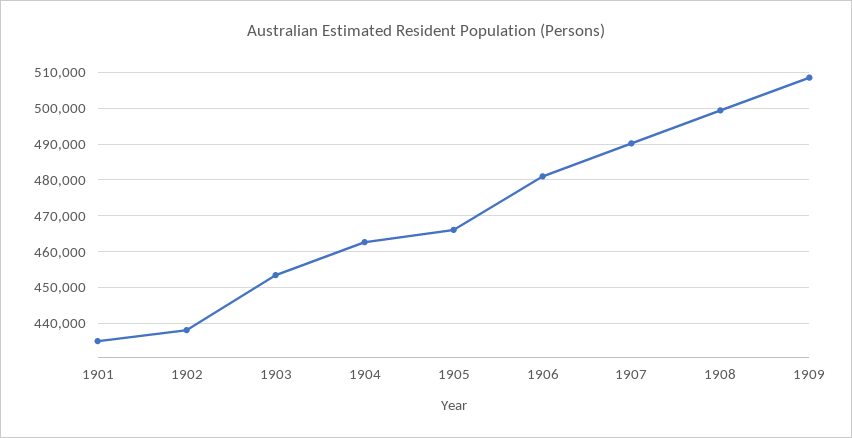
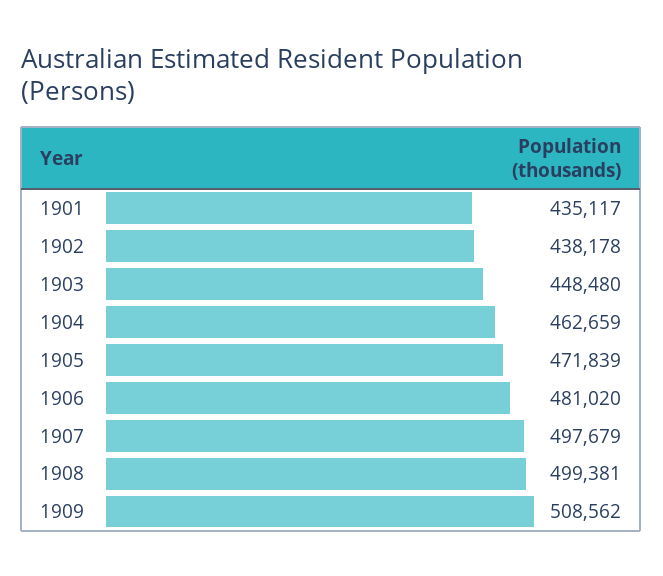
1903: 454000 -> 448480
1905: 466000 -> 471839
1907: 490000 -> 497679

